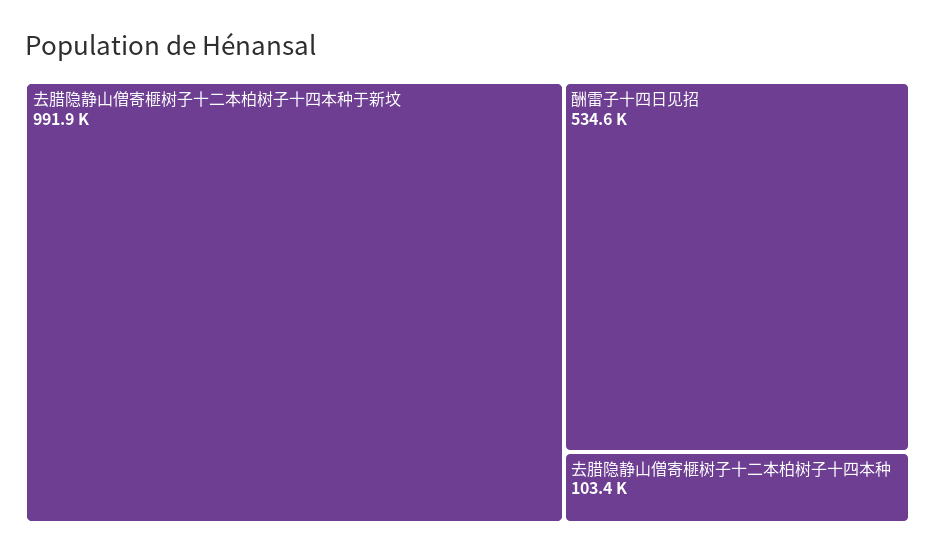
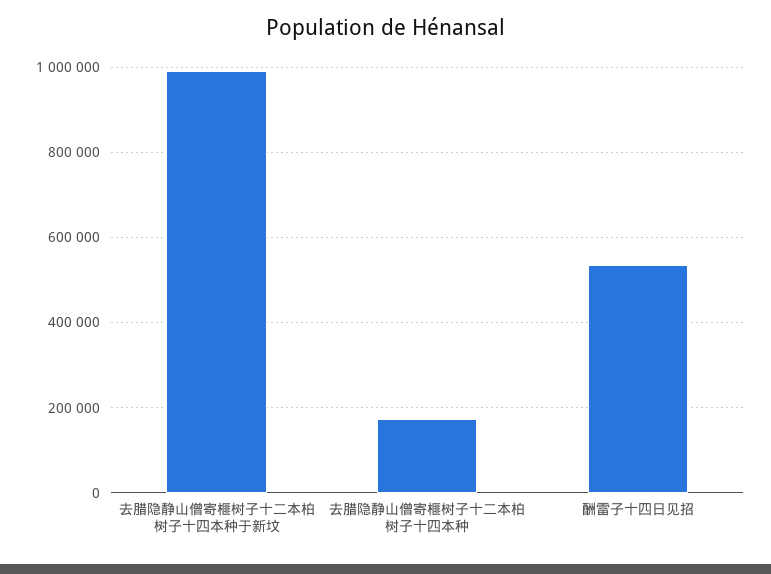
去腊隐静山僧寄榧树子十二本柏树子十四本种: 103400 -> 180000

